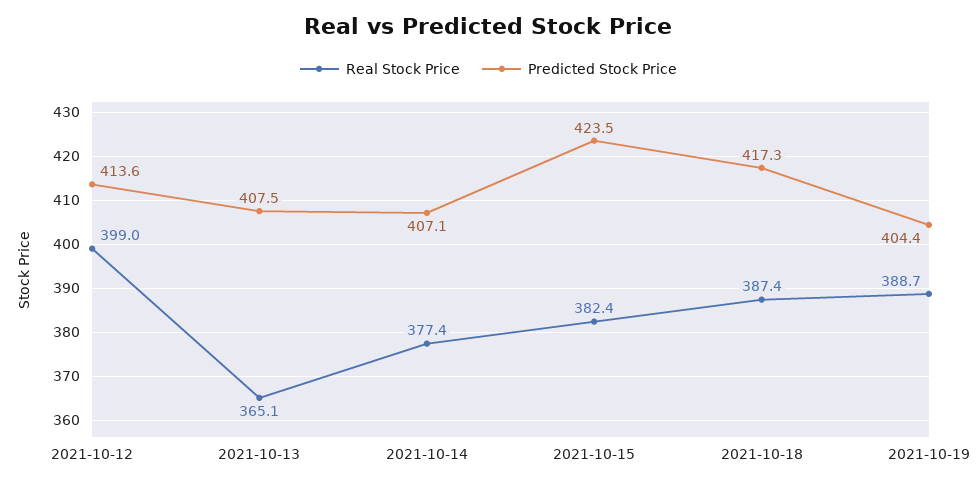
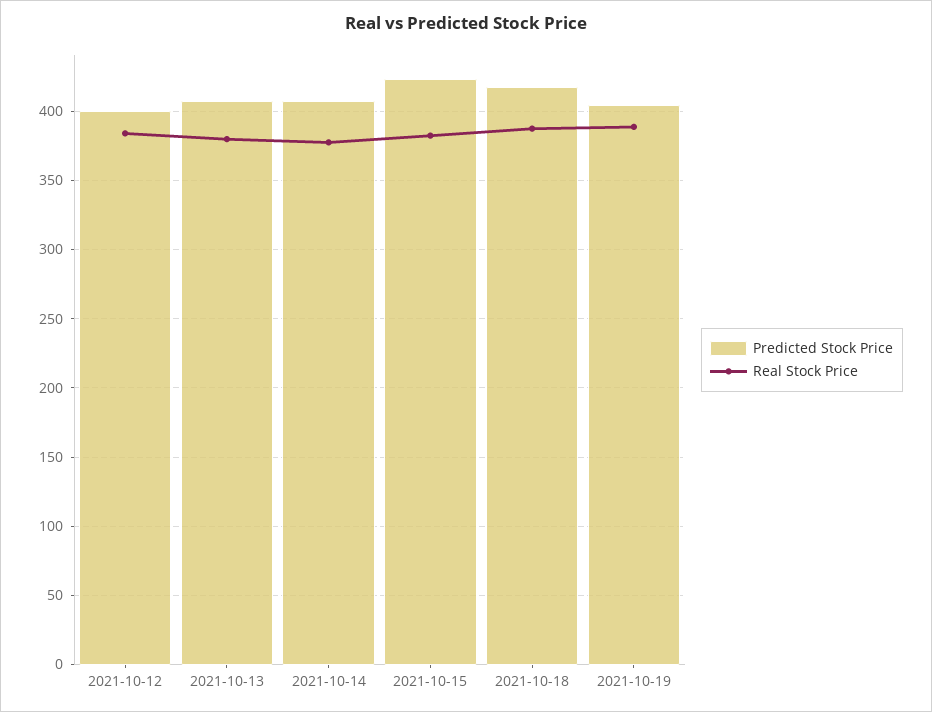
Real Stock Price, 2021-10-12: 399 -> 385
Predicted Stock Price, 2021-10-12: 413.6 -> 400
Real Stock Price, 2021-10-13: 365.1 -> 380

